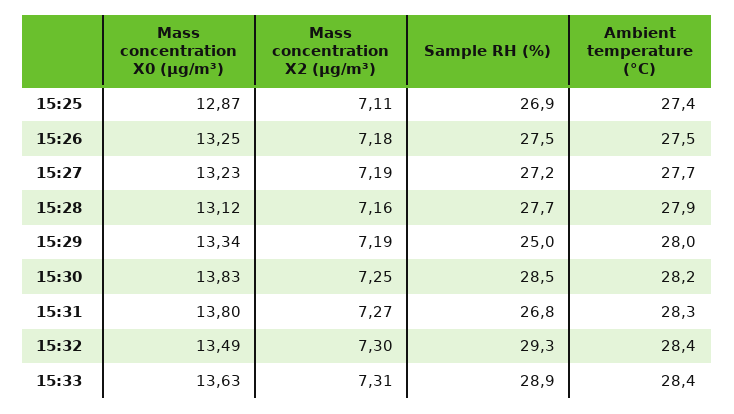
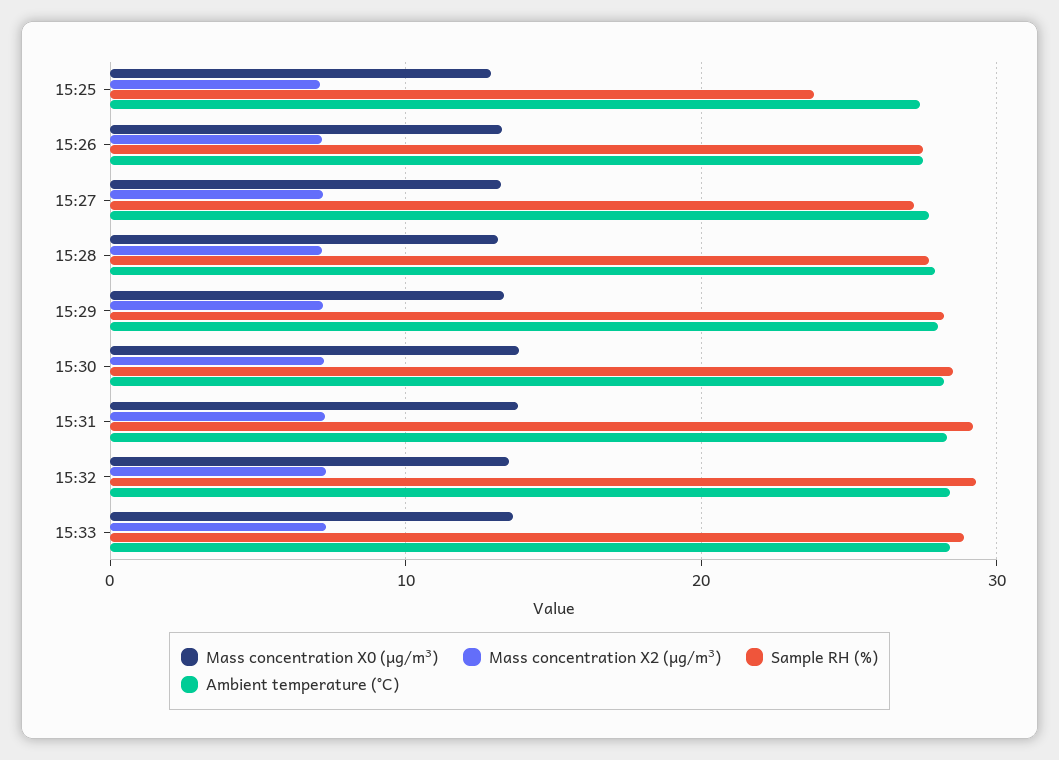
Sample RH (%), 15:25: 26.9 -> 24
Sample RH (%), 15:29: 25 -> 28
Sample RH (%), 15:31: 26.8 -> 29

